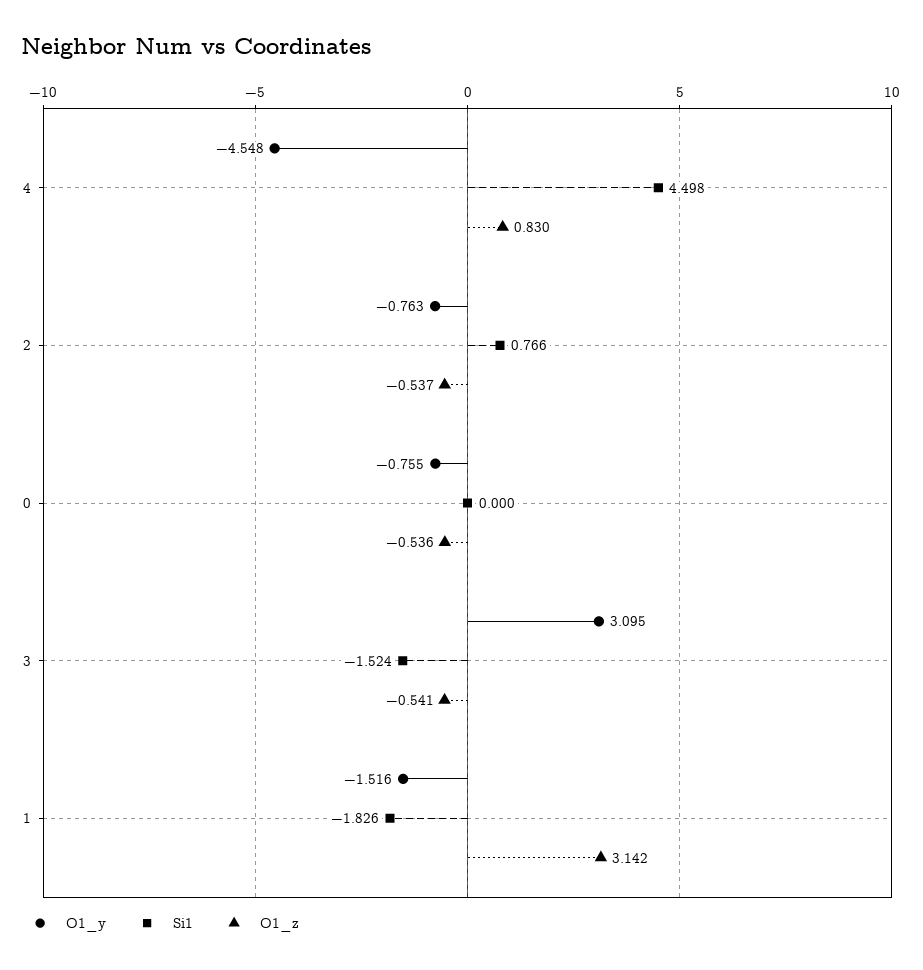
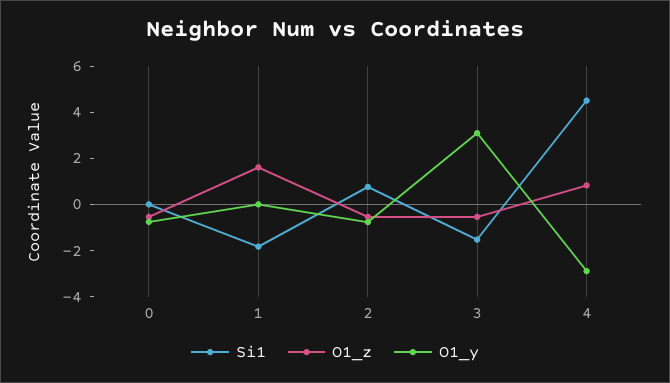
O1_y, 4: -4.548 -> -3
O1_y, 1: -1.516 -> 0
O1_z, 1: 3.142 -> 1.5

